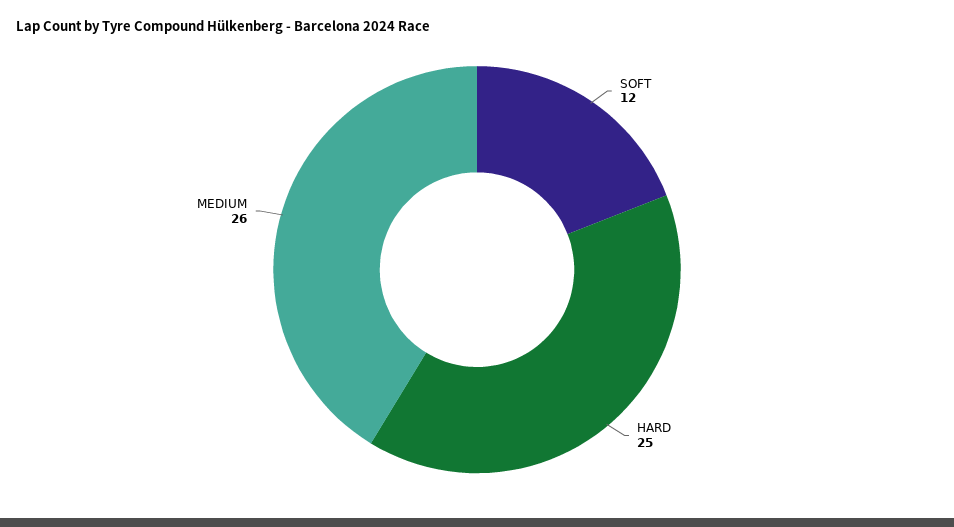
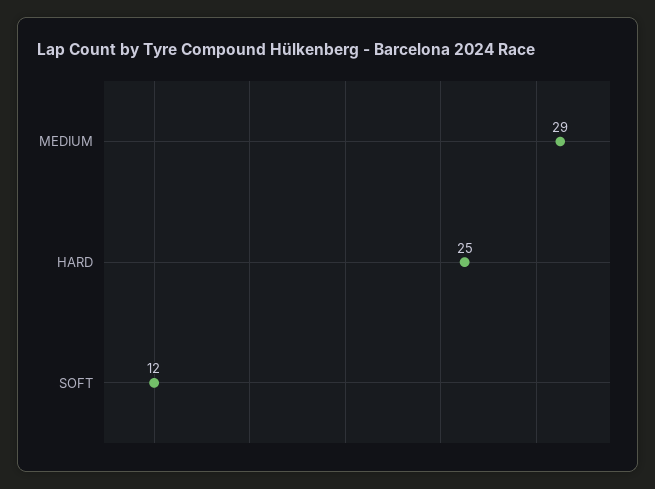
MEDIUM: 26 -> 29

